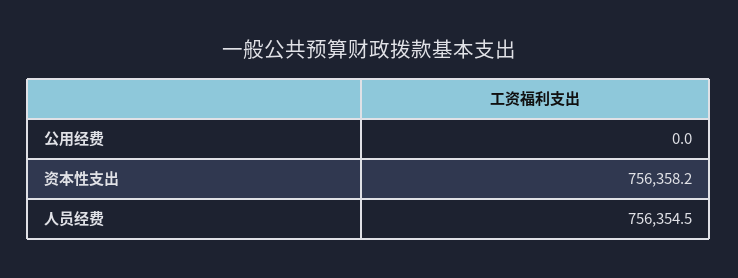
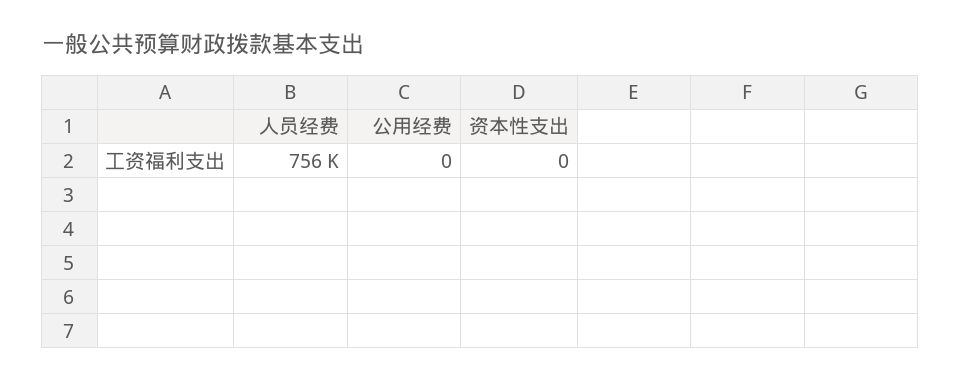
资本性支出: 756358.2 -> 0

